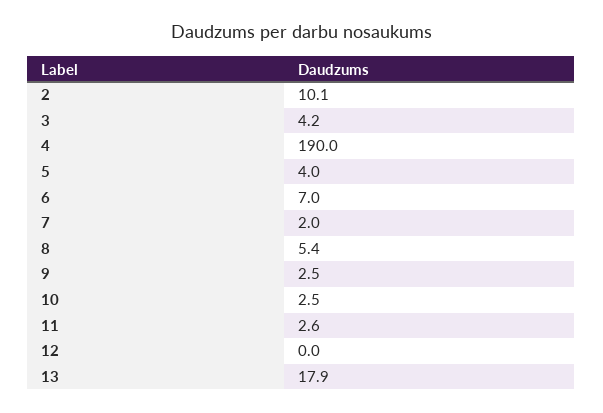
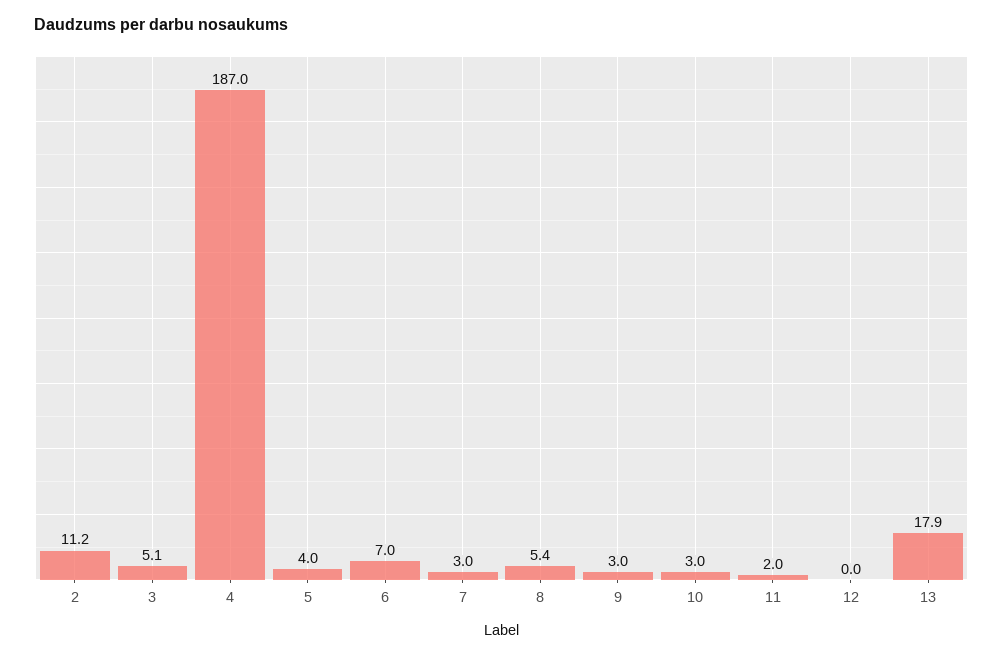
2: 10.1 -> 11.2
3: 4.2 -> 5.1
4: 190 -> 187
7: 2 -> 3
9: 2.5 -> 3
10: 2.5 -> 3
11: 2.6 -> 2

